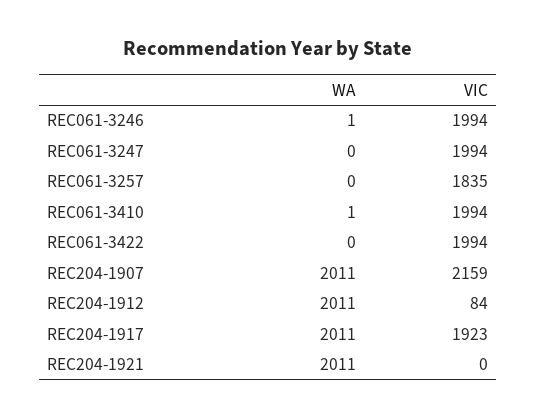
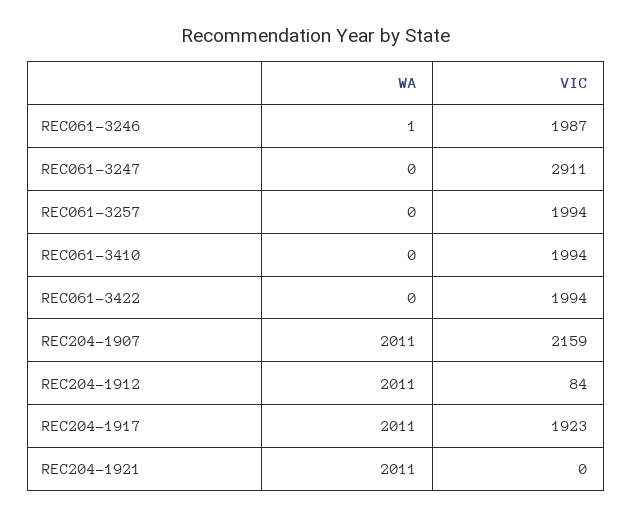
VIC, REC061-3246: 1994 -> 1987
VIC, REC061-3247: 1994 -> 2911
VIC, REC061-3257: 1835 -> 1994
WA, REC061-3410: 1 -> 0

